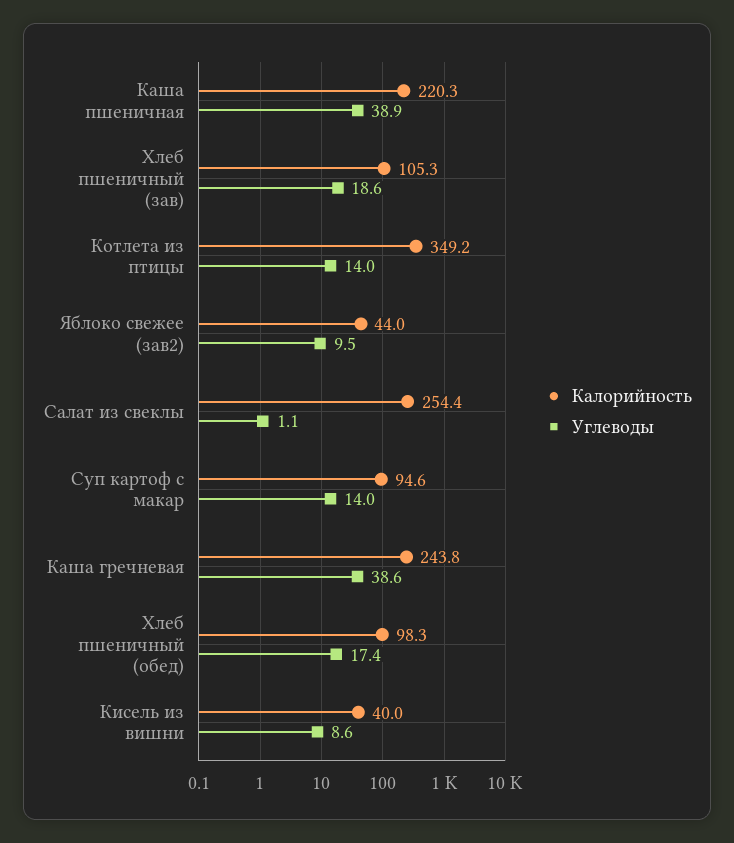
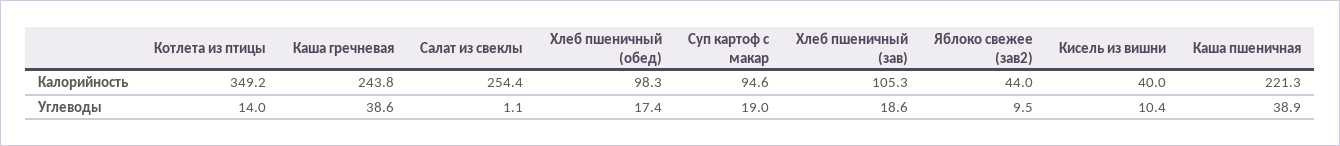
Калорийность, Каша пшеничная: 220.3 -> 221.3
Углеводы, Суп картоф с макар: 14 -> 19
Углеводы, Кисель из вишни: 8.6 -> 10.4

